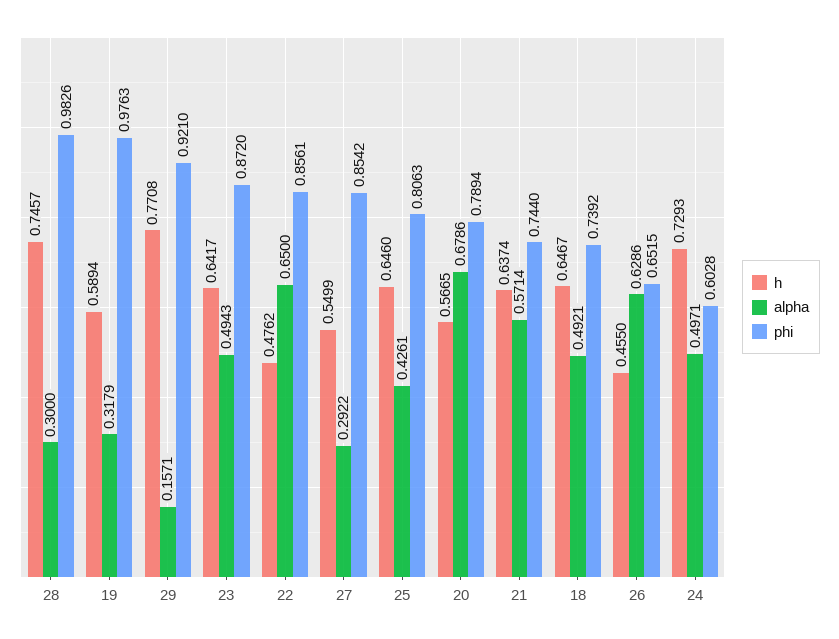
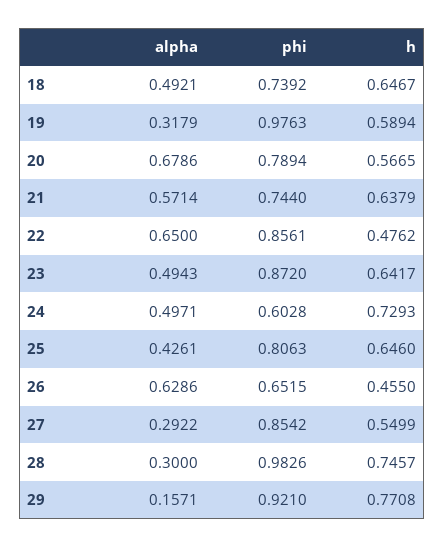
h, 21: 0.6374 -> 0.6379

